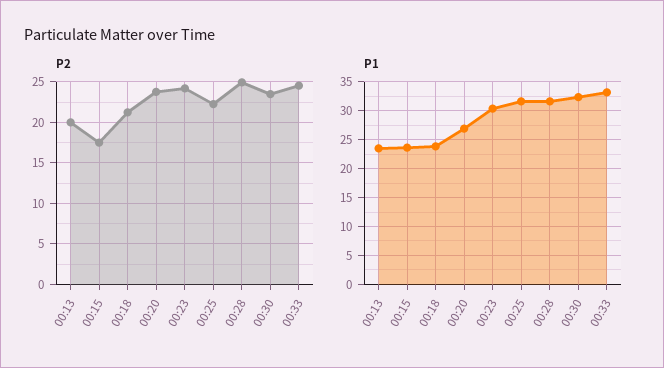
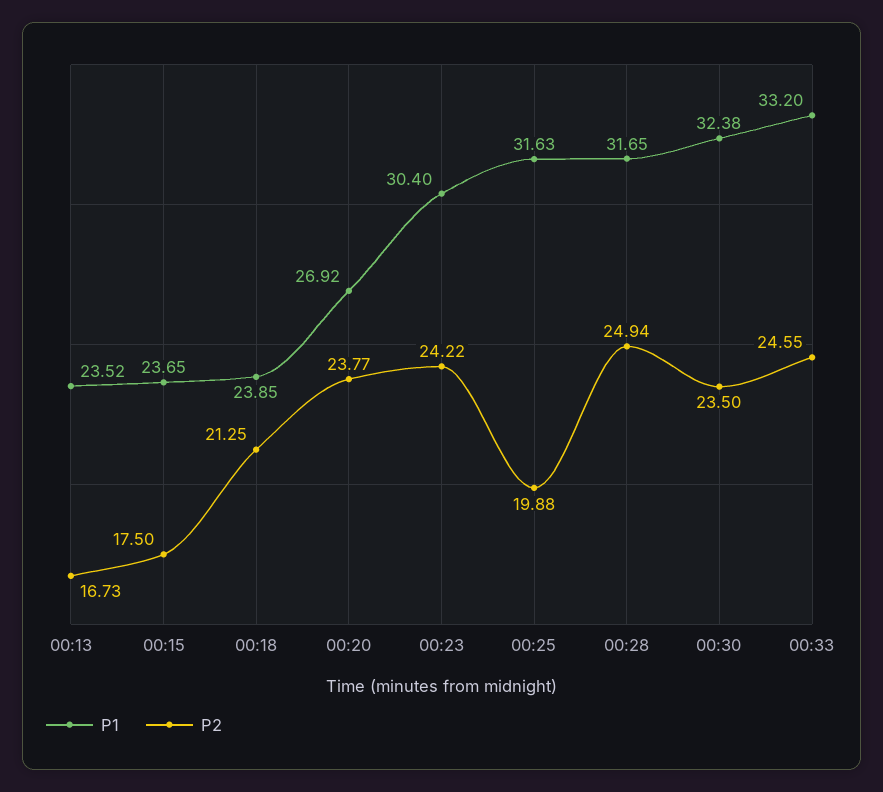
P2, 00:13: 20 -> 16.73
P2, 00:25: 22 -> 19.88

